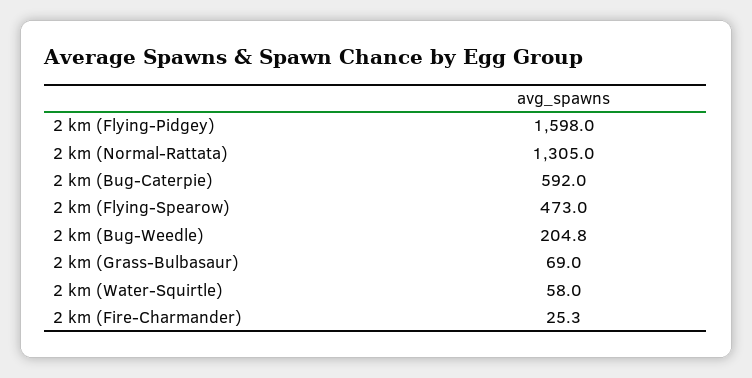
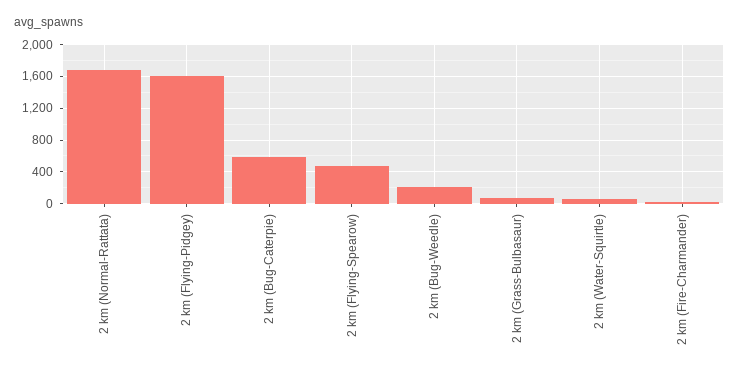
2 km (Normal-Rattata): 1305 -> 1700

